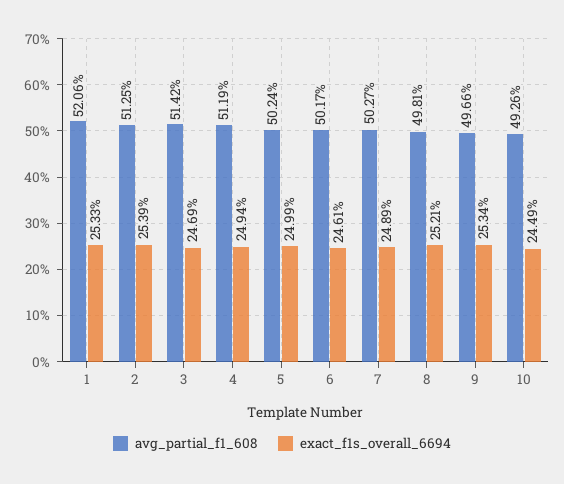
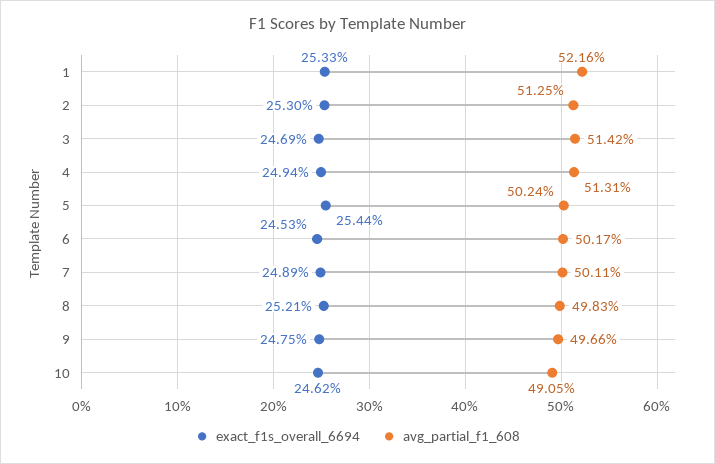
avg_partial_f1_608, 1: 52.06 -> 52.16
exact_f1s_overall_6694, 2: 25.39 -> 25.3
avg_partial_f1_608, 4: 51.19 -> 51.31
exact_f1s_overall_6694, 5: 24.99 -> 25.44
exact_f1s_overall_6694, 6: 24.61 -> 24.53
avg_partial_f1_608, 7: 50.27 -> 50.11
avg_partial_f1_608, 8: 49.81 -> 49.83
exact_f1s_overall_6694, 9: 25.34 -> 24.75
avg_partial_f1_608, 10: 49.26 -> 49.05
exact_f1s_overall_6694, 10: 24.49 -> 24.62

